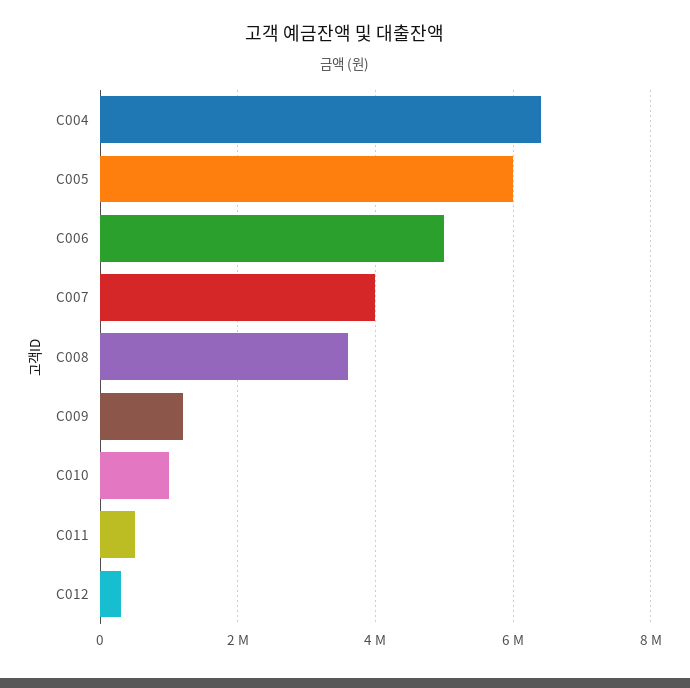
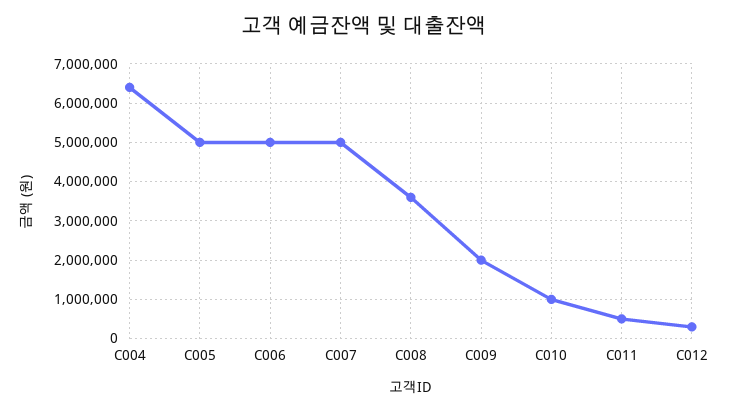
C005: 6000000 -> 5000000
C007: 4000000 -> 5000000
C009: 1200000 -> 2000000

